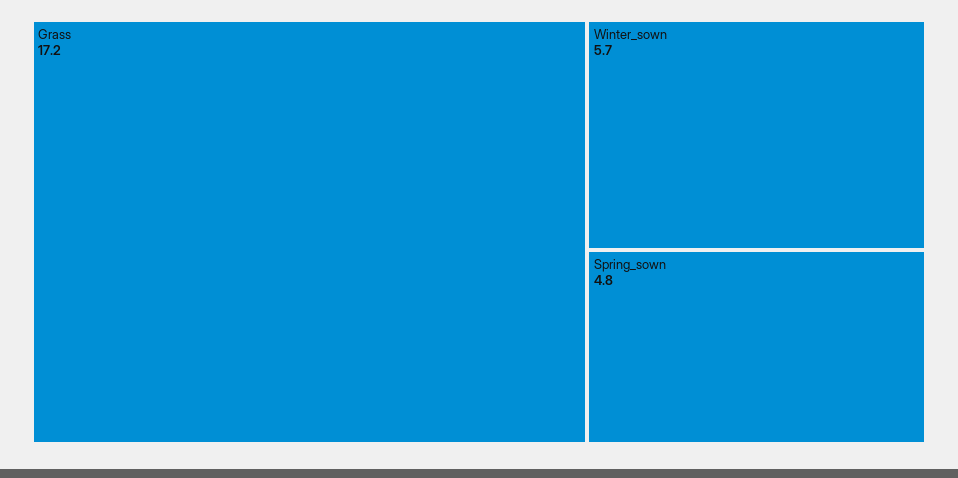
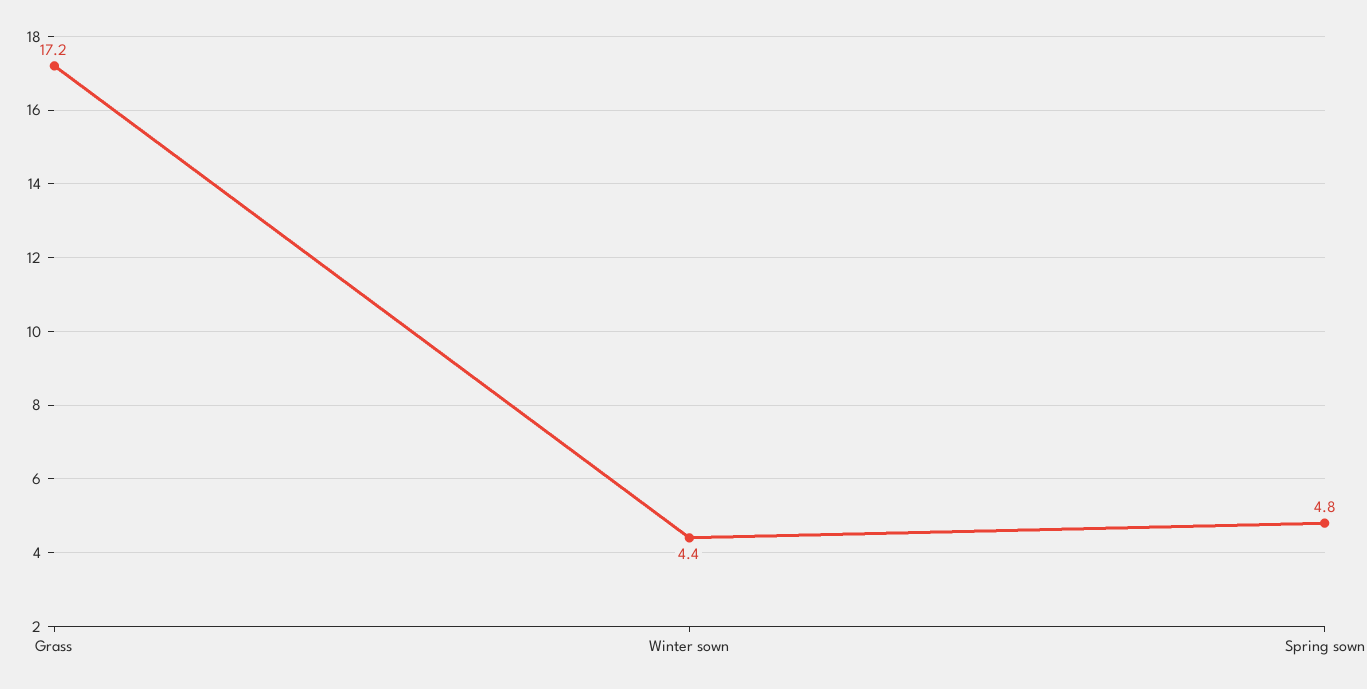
Winter_sown: 5.7 -> 4.4

